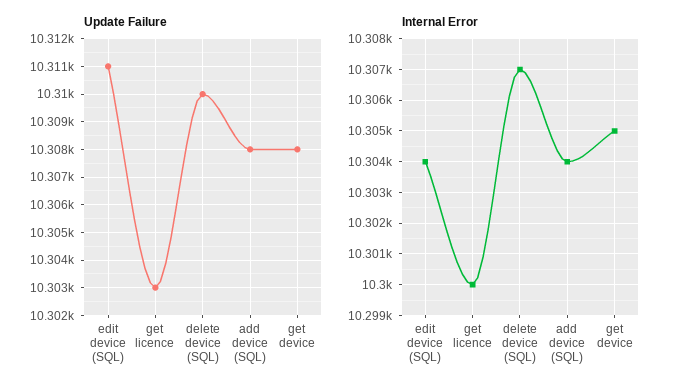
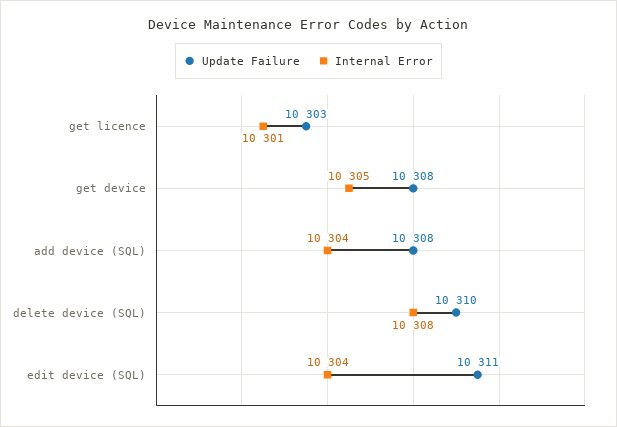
Internal Error, get licence: 10300 -> 10301
Internal Error, delete device (SQL): 10307 -> 10308

